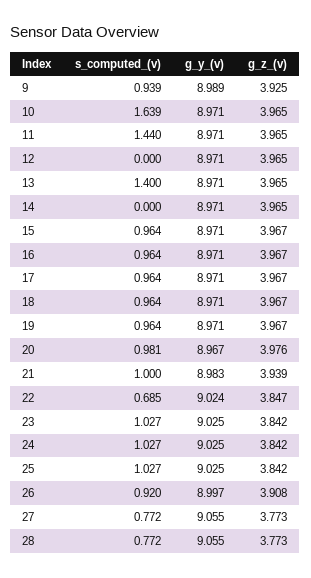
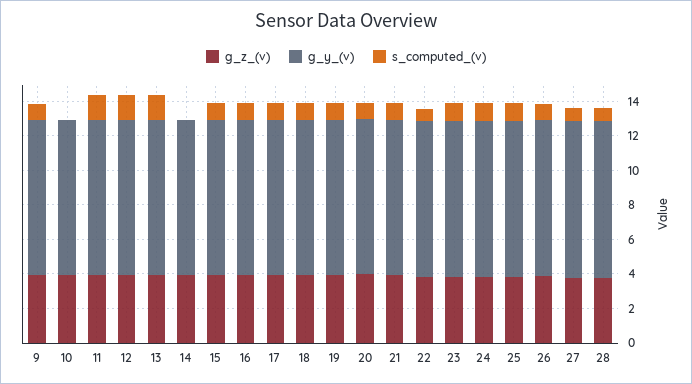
s_computed_(v), 10: 1.639 -> 0
s_computed_(v), 12: 0 -> 1.5

